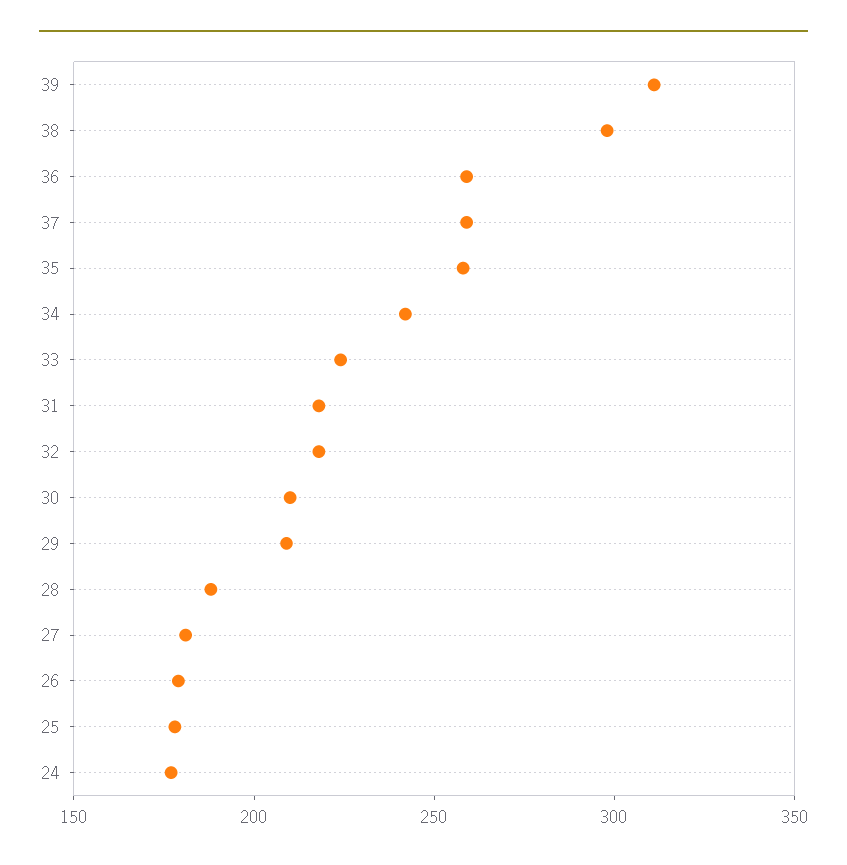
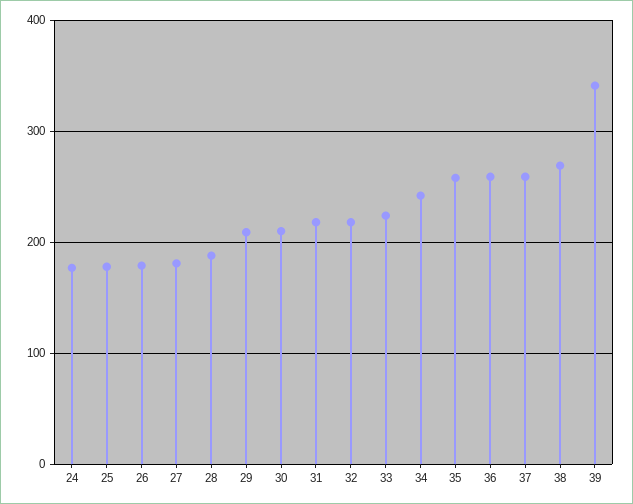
39: 310 -> 340
38: 300 -> 270

